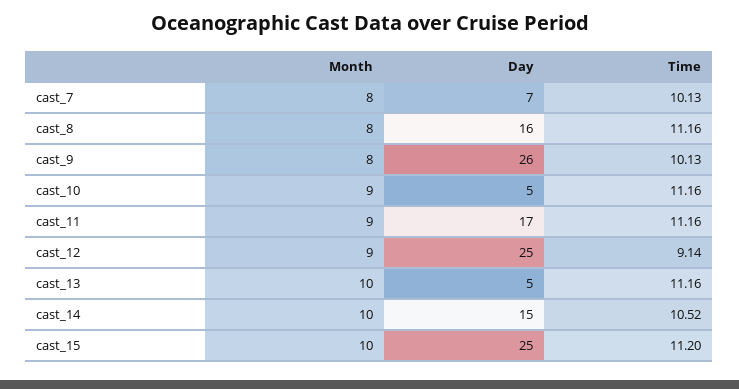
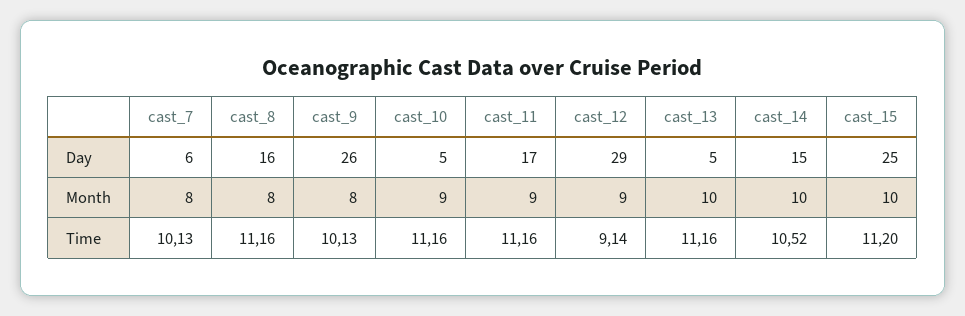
Day, cast_7: 7 -> 6
Day, cast_12: 25 -> 29

